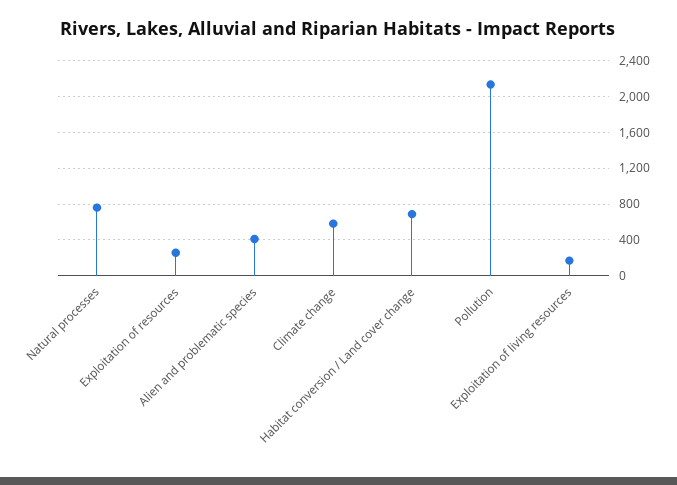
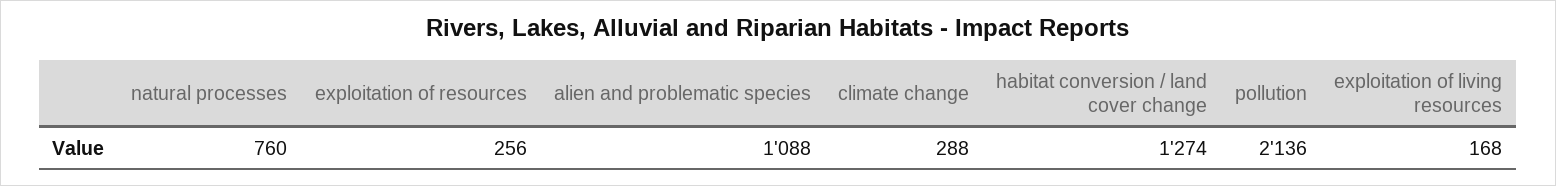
Alien and problematic species: 400 -> 1088
Climate change: 600 -> 288
Habitat conversion / Land cover change: 700 -> 1274

